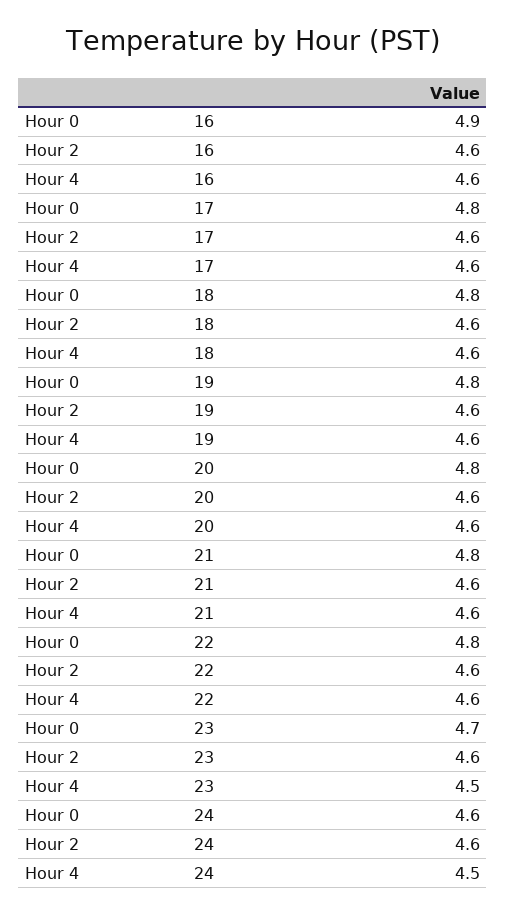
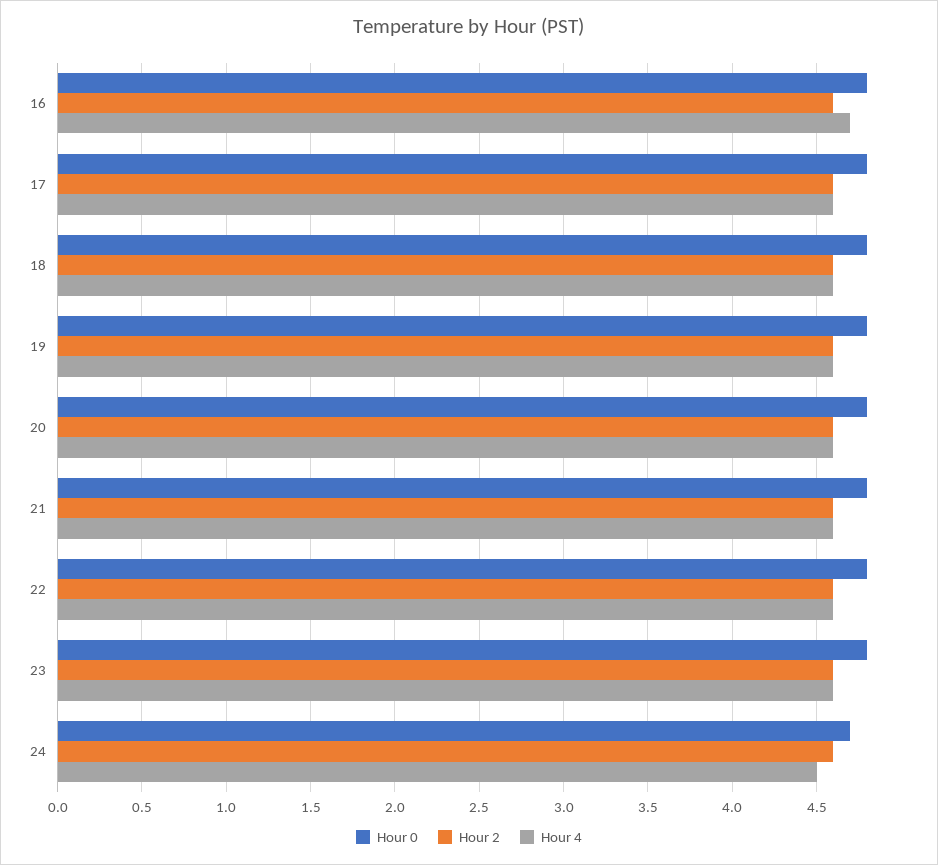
Hour 0, 16: 4.9 -> 4.8
Hour 4, 16: 4.6 -> 4.7
Hour 0, 23: 4.7 -> 4.8
Hour 4, 23: 4.5 -> 4.6
Hour 0, 24: 4.6 -> 4.7

